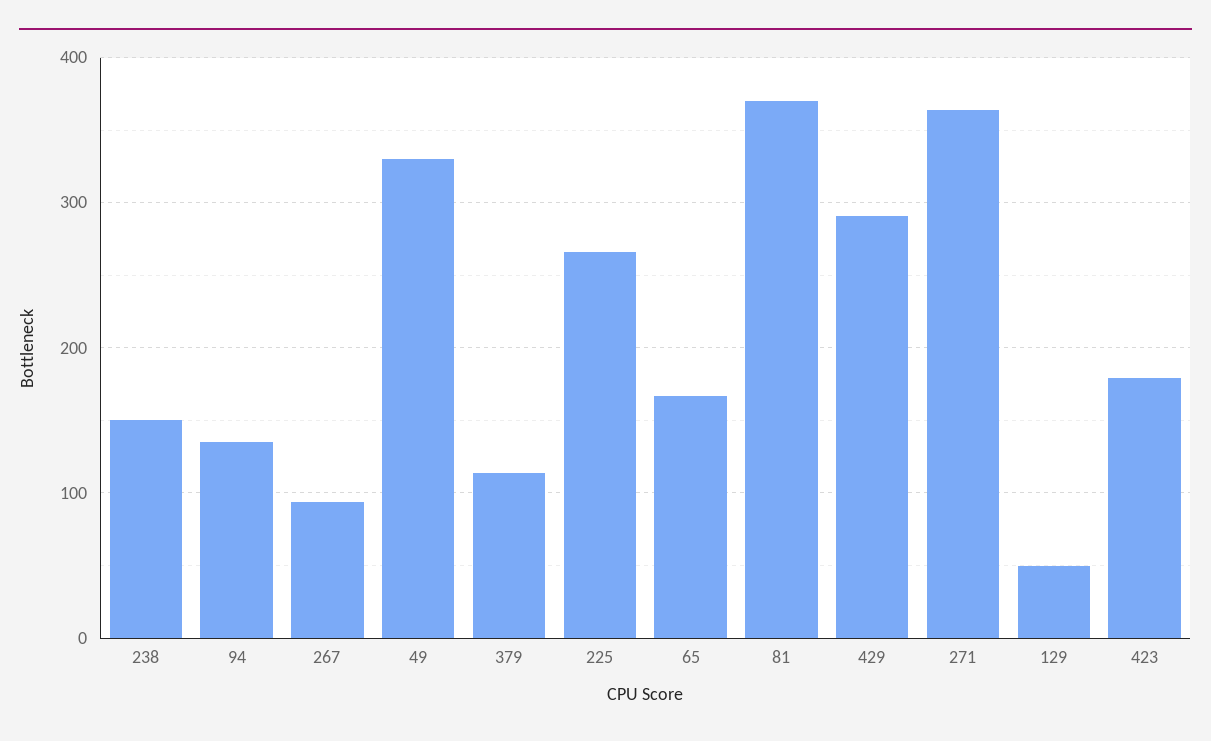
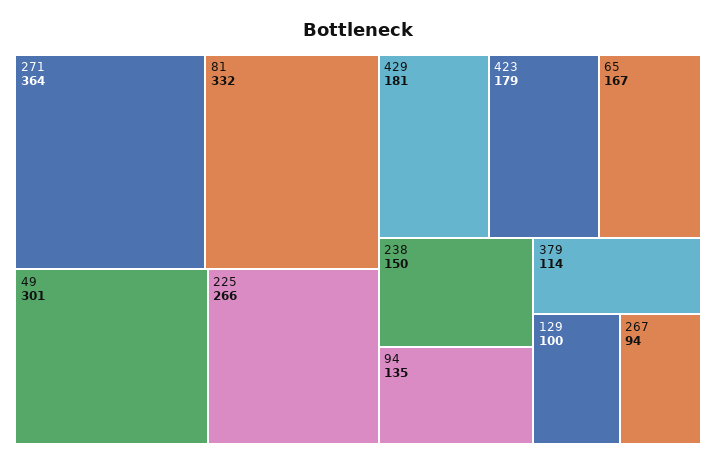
49: 330 -> 301
81: 370 -> 332
429: 290 -> 181
129: 50 -> 100

